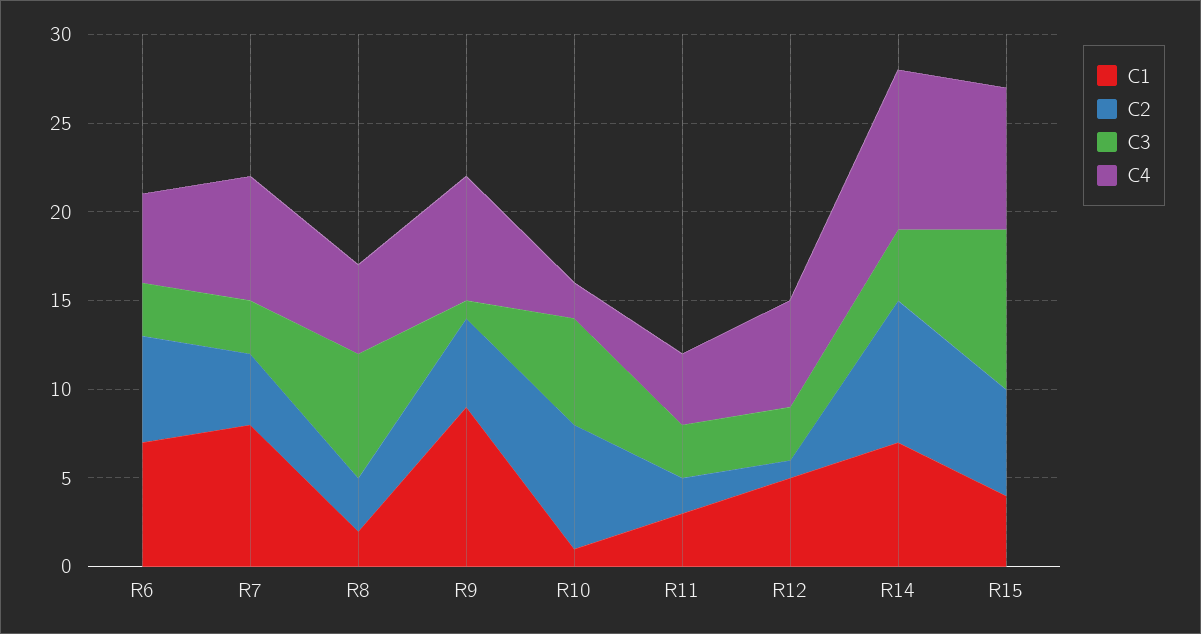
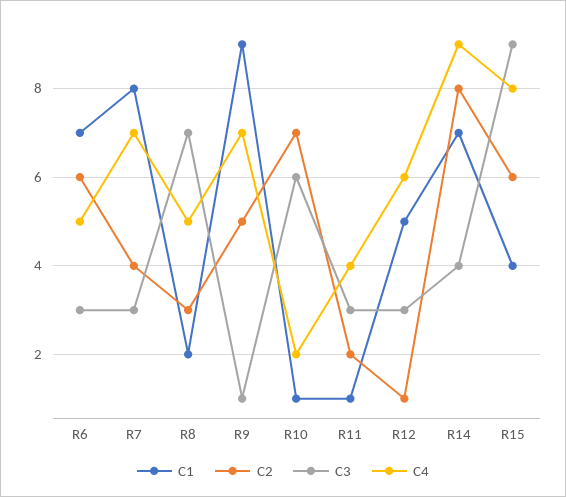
C1, R11: 3 -> 1

